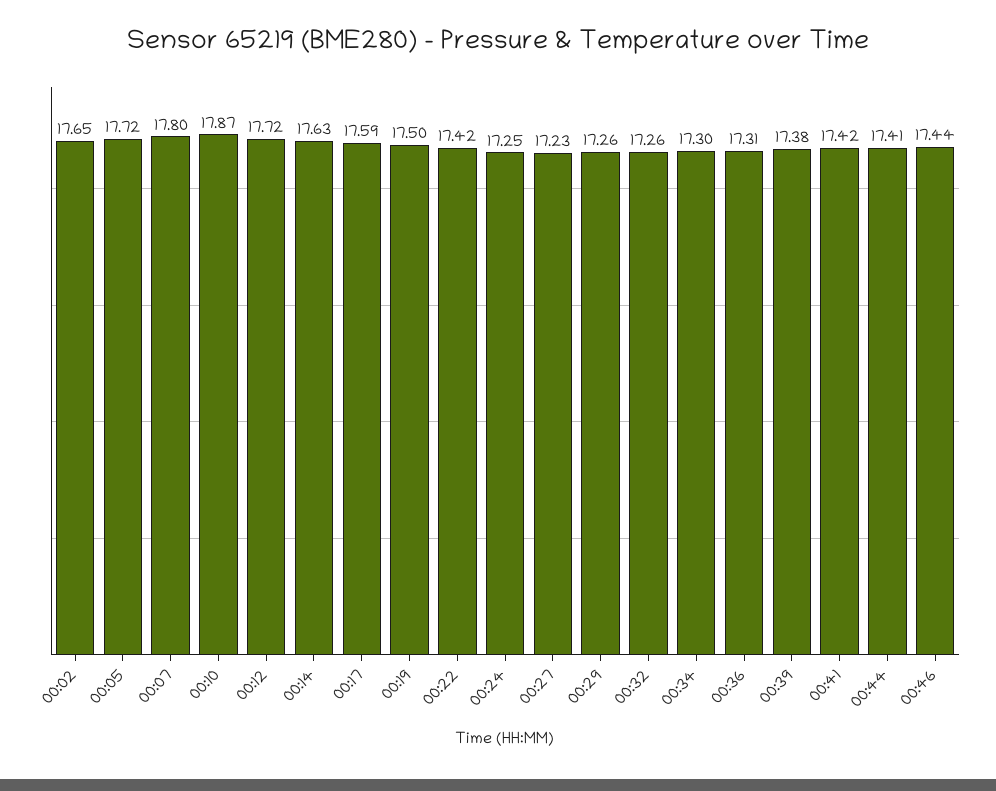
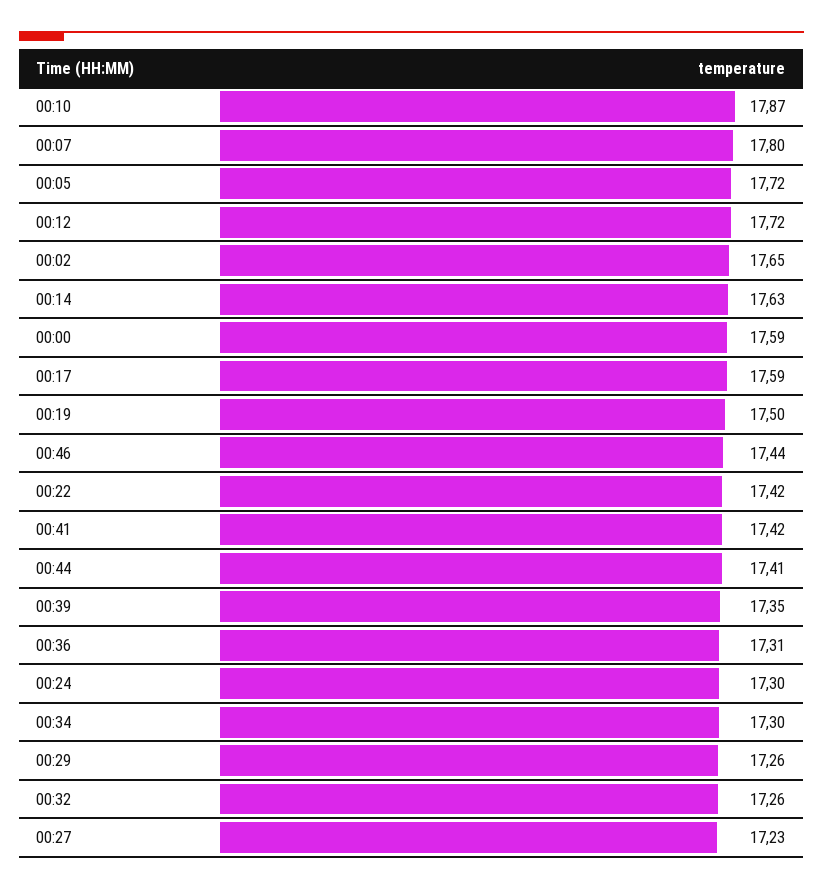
00:24: 17.25 -> 17.3
00:39: 17.38 -> 17.35
00:00: none -> 17.59

